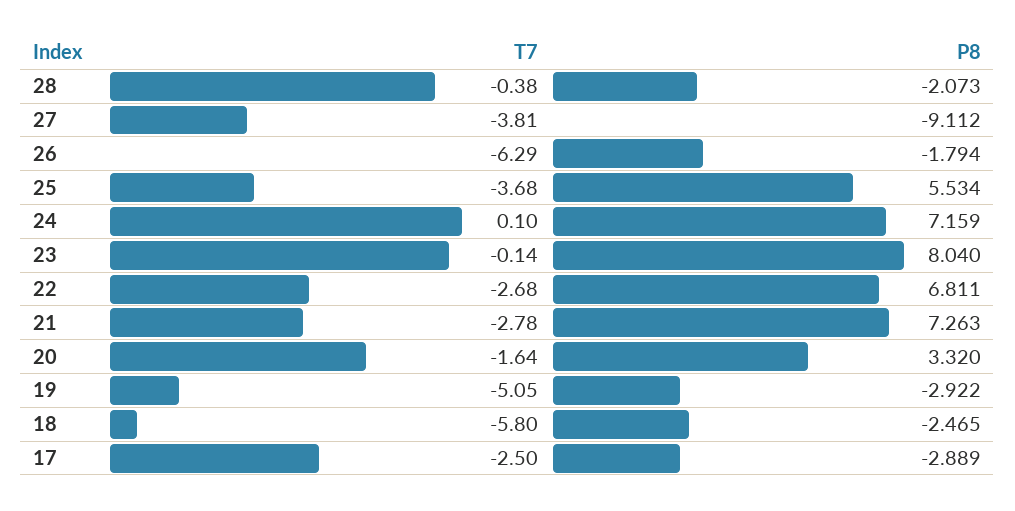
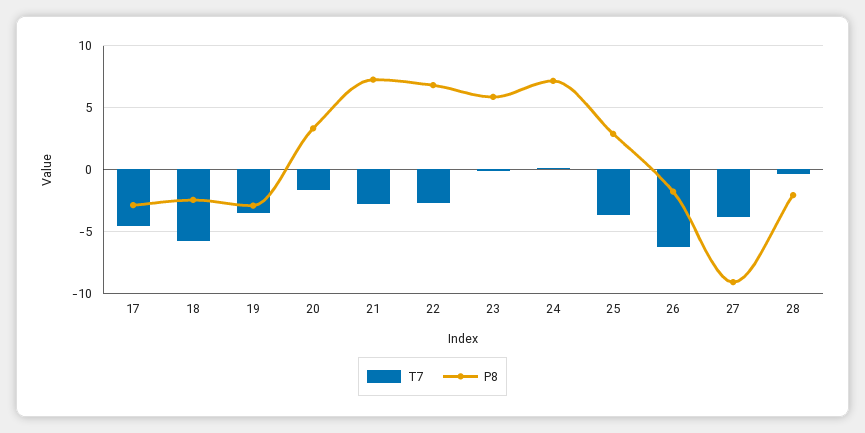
P8, 25: 5.534 -> 3
P8, 23: 8.04 -> 6
T7, 19: -5.05 -> -3.5
T7, 17: -2.5 -> -4.5

